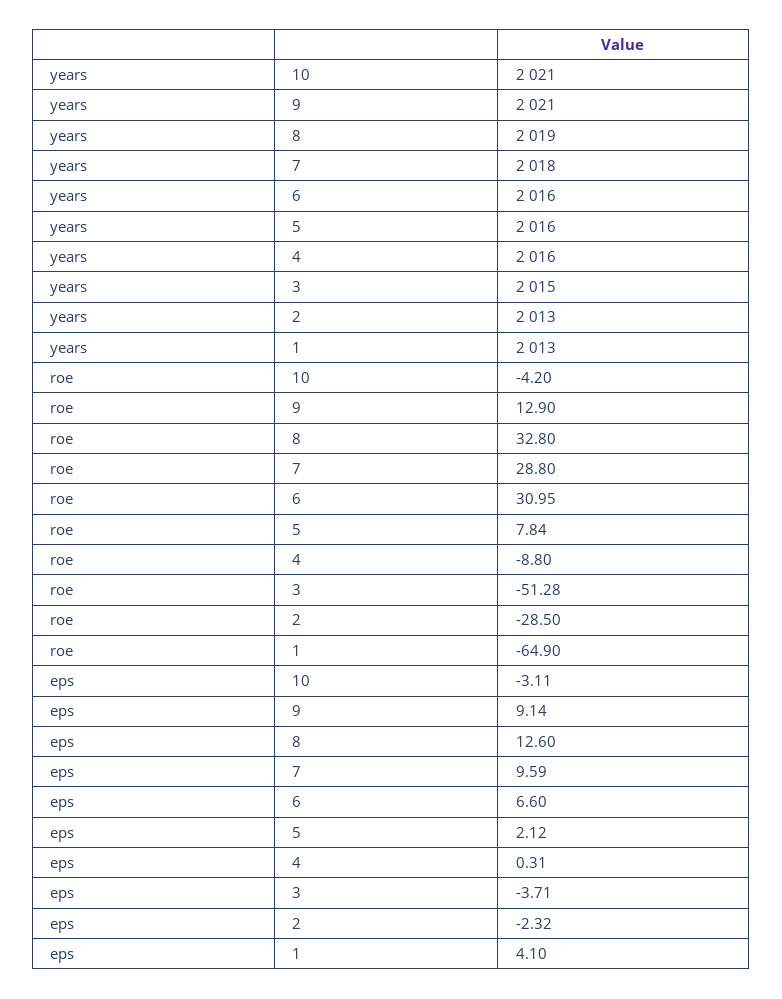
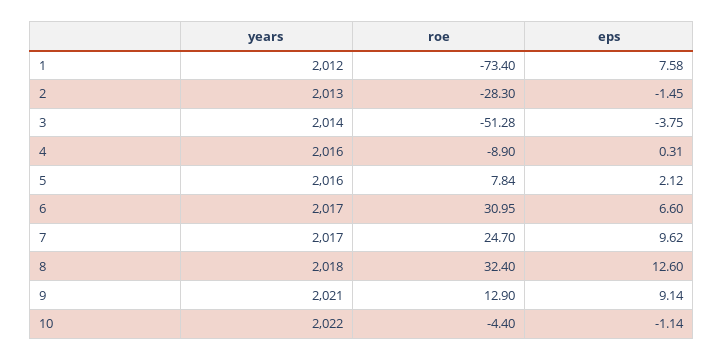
years, 10: 2021 -> 2022
years, 8: 2019 -> 2018
years, 7: 2018 -> 2017
years, 6: 2016 -> 2017
years, 3: 2015 -> 2014
years, 1: 2013 -> 2012
roe, 10: -4.2 -> -4.4
roe, 8: 32.8 -> 32.4
roe, 7: 28.8 -> 24.7
roe, 4: -8.8 -> -8.9
roe, 2: -28.5 -> -28.3
roe, 1: -64.9 -> -73.4
eps, 10: -3.11 -> -1.14
eps, 7: 9.59 -> 9.62
eps, 3: -3.71 -> -3.75
eps, 2: -2.32 -> -1.45
eps, 1: 4.1 -> 7.58

